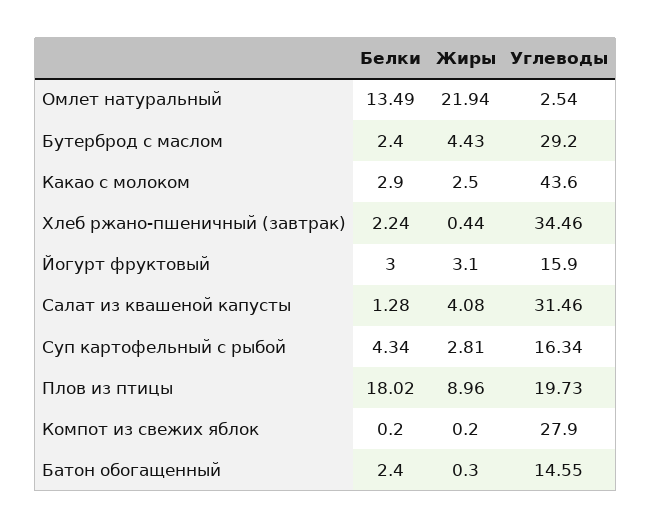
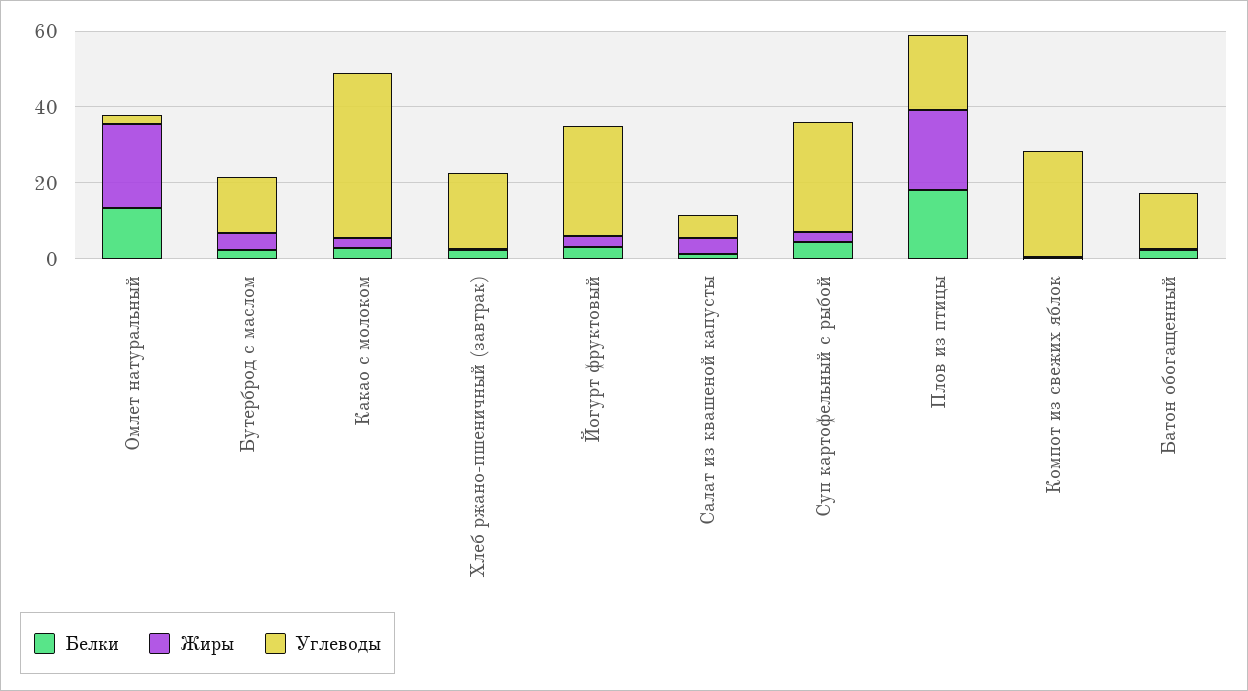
Углеводы, Бутерброд с маслом: 29.2 -> 15
Углеводы, Хлеб ржано-пшеничный (завтрак): 34.46 -> 20
Углеводы, Йогурт фруктовый: 15.9 -> 30
Углеводы, Салат из квашеной капусты: 31.46 -> 5
Углеводы, Суп картофельный с рыбой: 16.34 -> 30
Жиры, Плов из птицы: 8.96 -> 20

